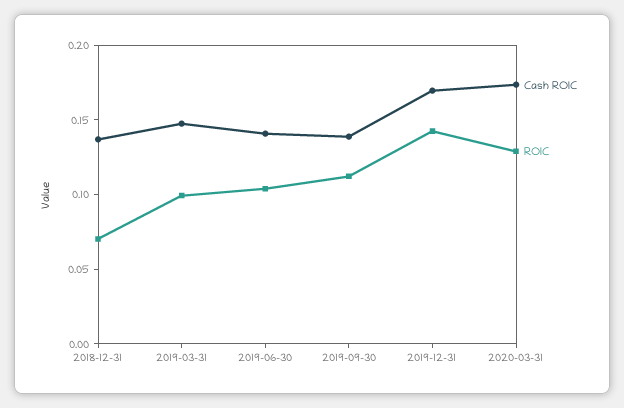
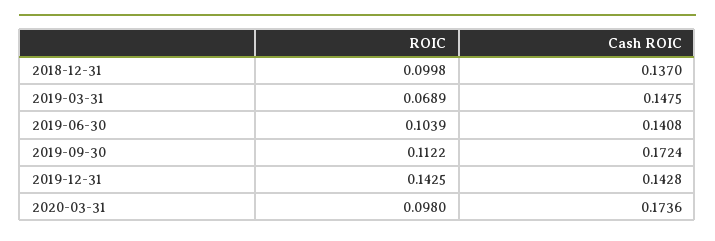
ROIC, 2018-12-31: 0.07 -> 0.0998
ROIC, 2019-03-31: 0.1 -> 0.0689
Cash ROIC, 2019-09-30: 0.14 -> 0.1724
Cash ROIC, 2019-12-31: 0.17 -> 0.1428
ROIC, 2020-03-31: 0.13 -> 0.098

